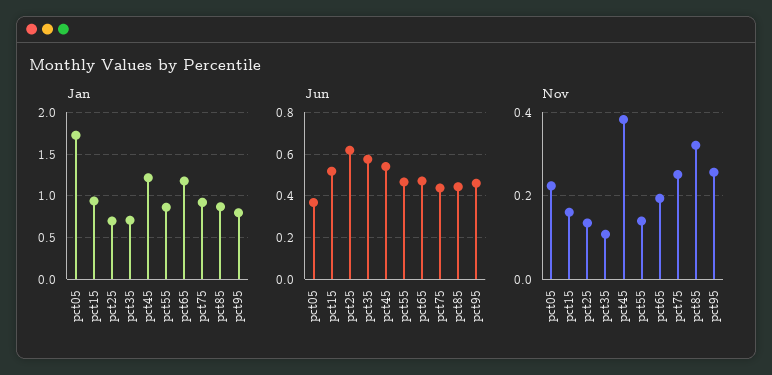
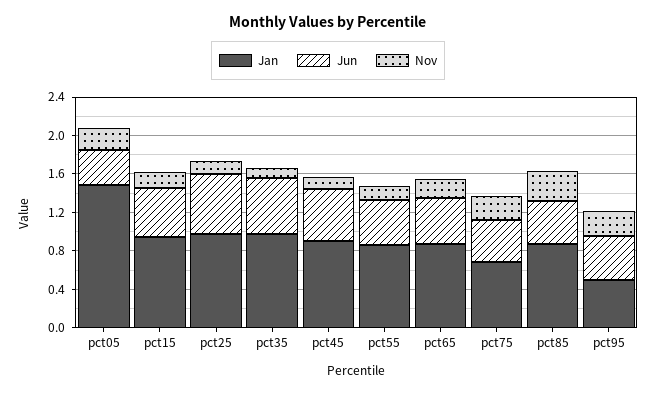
Jan, pct05: 1.7 -> 1.5
Jan, pct25: 0.7 -> 1
Jan, pct35: 0.7 -> 1
Jan, pct45: 1.2 -> 0.9
Jan, pct65: 1.2 -> 0.9
Jan, pct75: 0.9 -> 0.7
Jan, pct95: 0.8 -> 0.5
Nov, pct45: 0.38 -> 0.1

